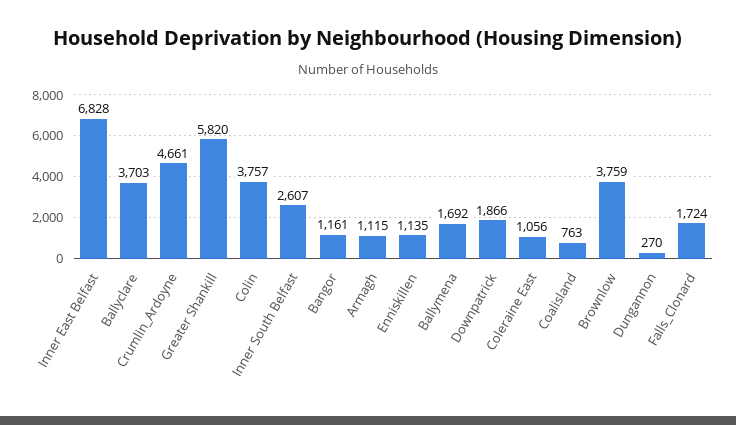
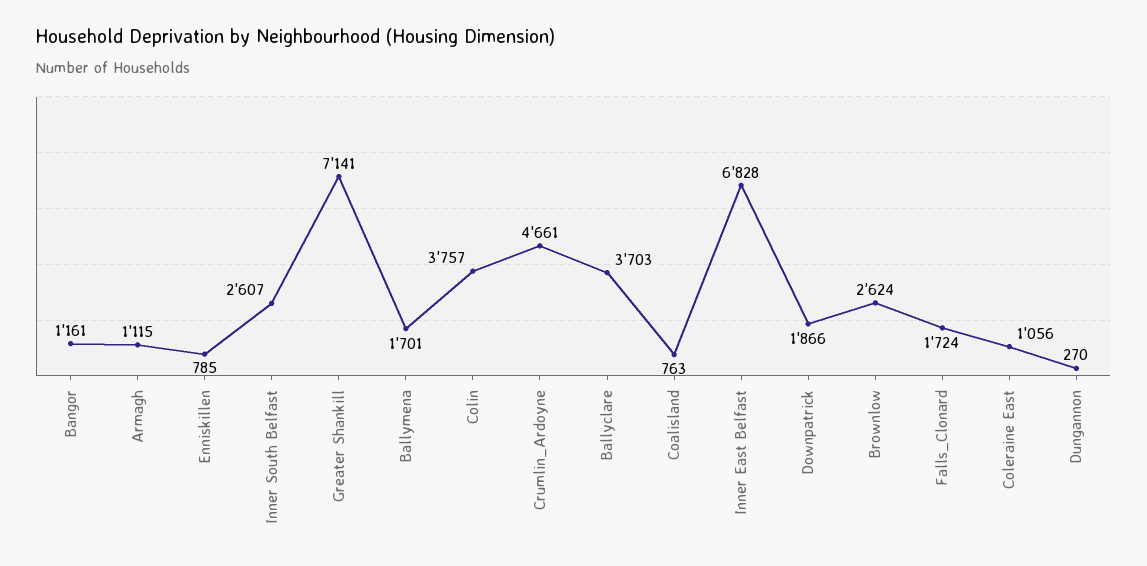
Greater Shankill: 5820 -> 7141
Enniskillen: 1135 -> 785
Ballymena: 1692 -> 1701
Brownlow: 3759 -> 2624

